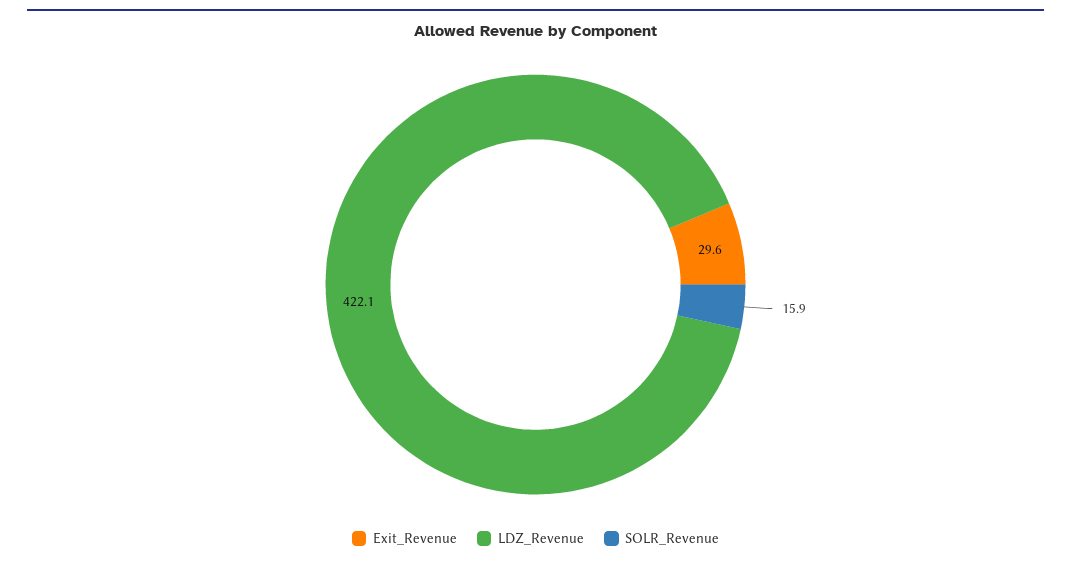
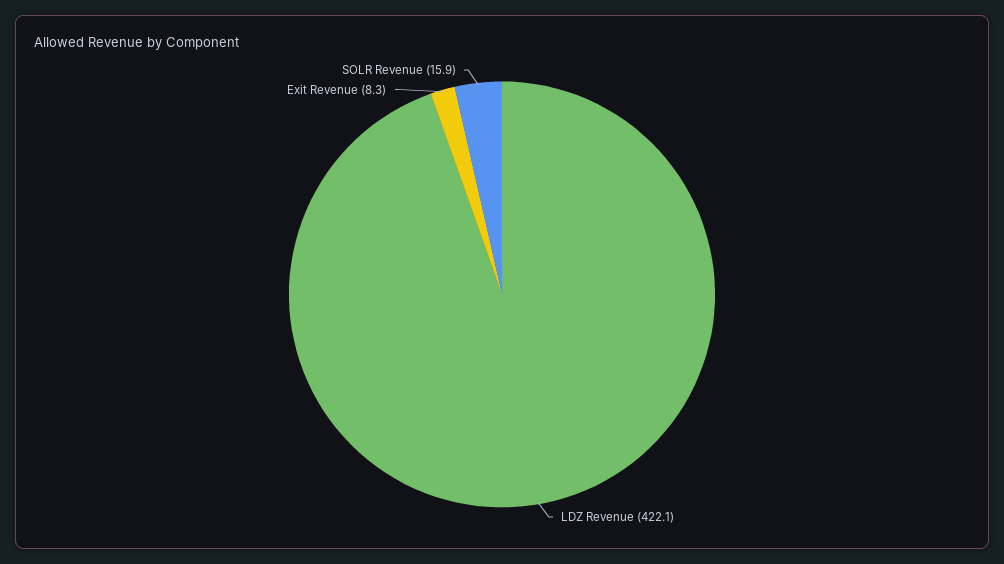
Exit_Revenue: 29.6 -> 8.3

